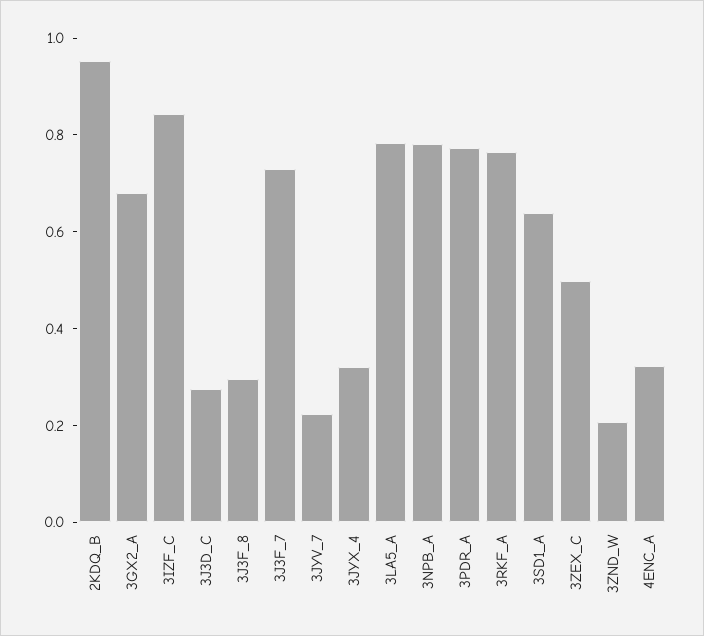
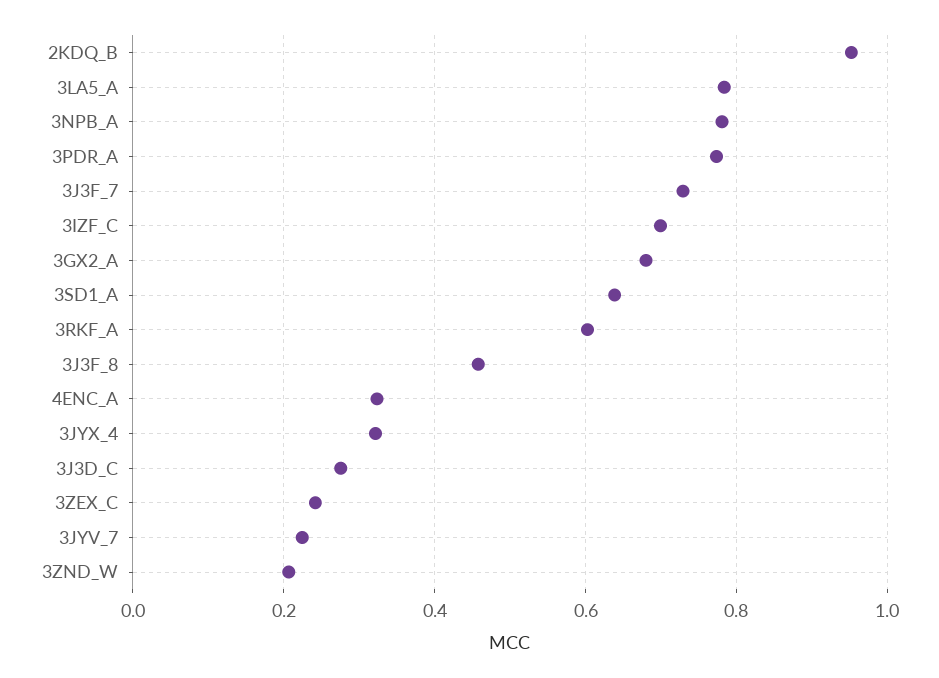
3IZF_C: 0.85 -> 0.7
3J3F_8: 0.3 -> 0.46
3RKF_A: 0.75 -> 0.6
3ZEX_C: 0.5 -> 0.24

